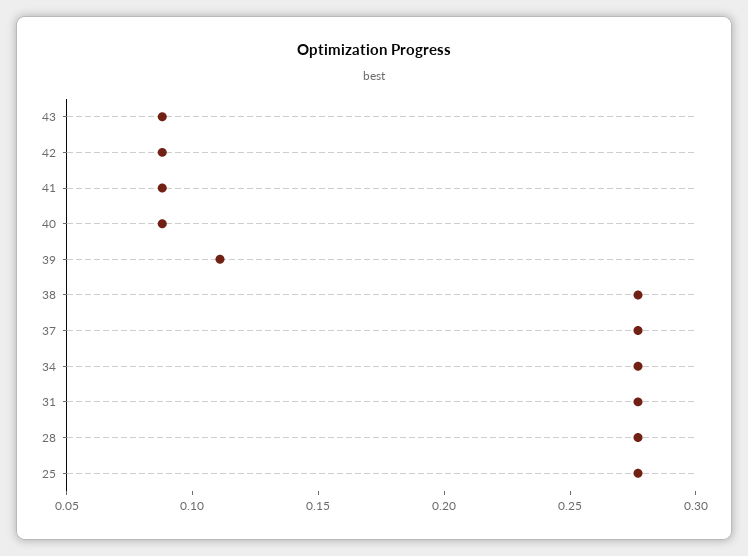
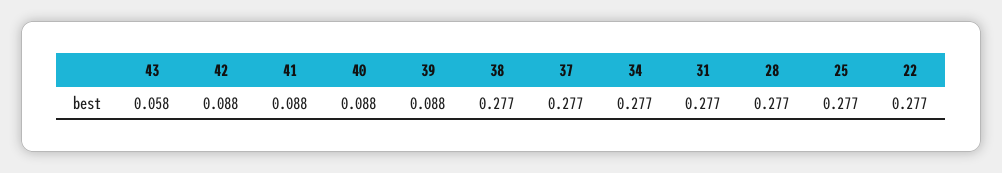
43: 0.09 -> 0.058
39: 0.11 -> 0.088
22: none -> 0.277

